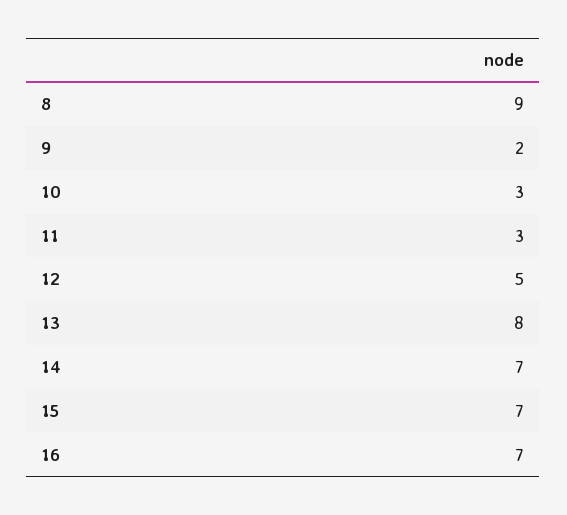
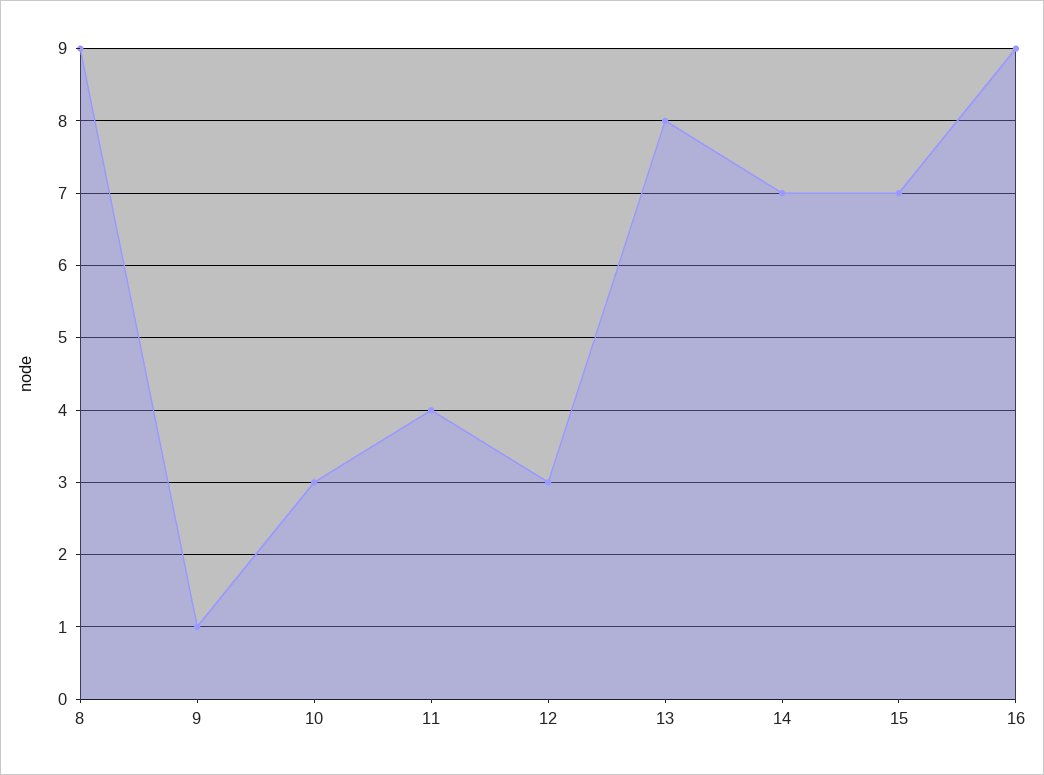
9: 2 -> 1
11: 3 -> 4
12: 5 -> 3
16: 7 -> 9

